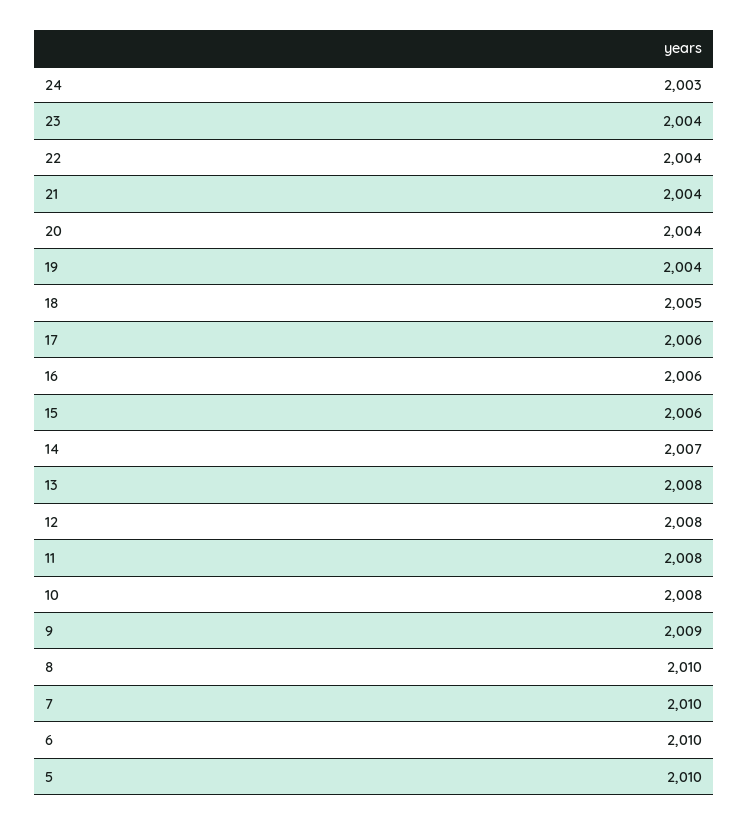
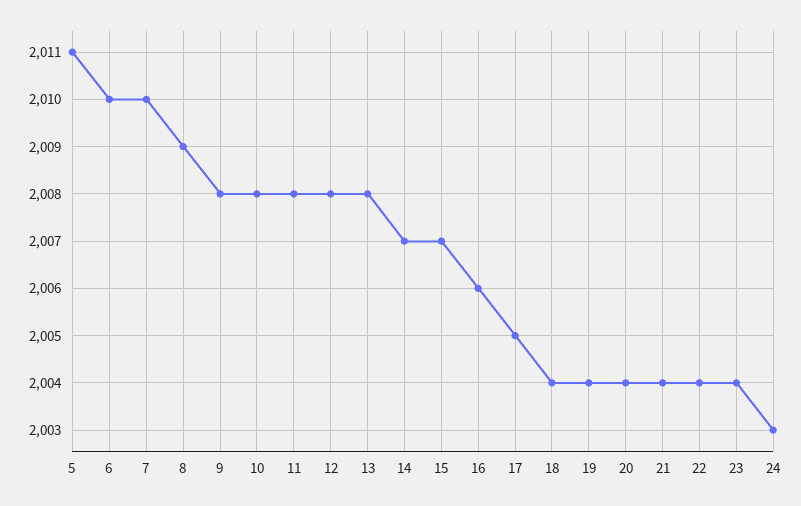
18: 2005 -> 2004
17: 2006 -> 2005
15: 2006 -> 2007
9: 2009 -> 2008
8: 2010 -> 2009
5: 2010 -> 2011

